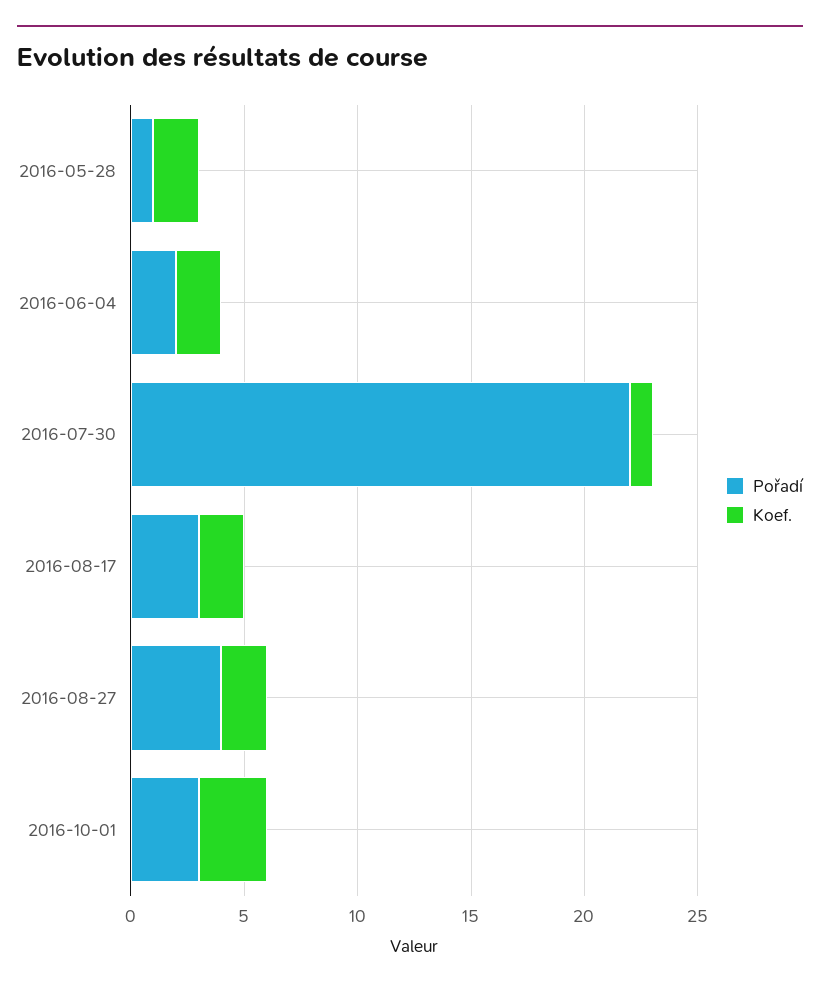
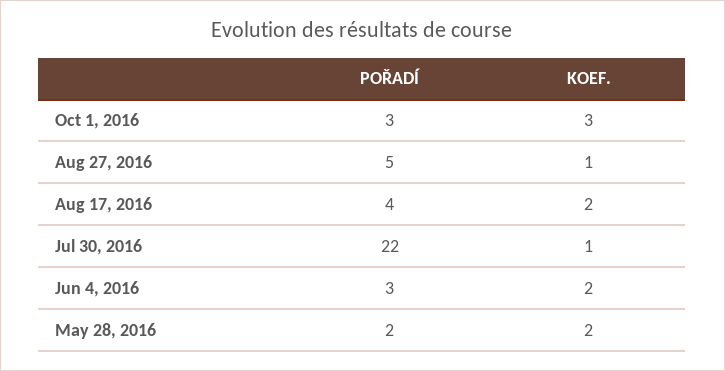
Pořadí, 2016-05-28: 1 -> 2
Pořadí, 2016-06-04: 2 -> 3
Pořadí, 2016-08-17: 3 -> 4
Pořadí, 2016-08-27: 4 -> 5
Koef., 2016-08-27: 2 -> 1

